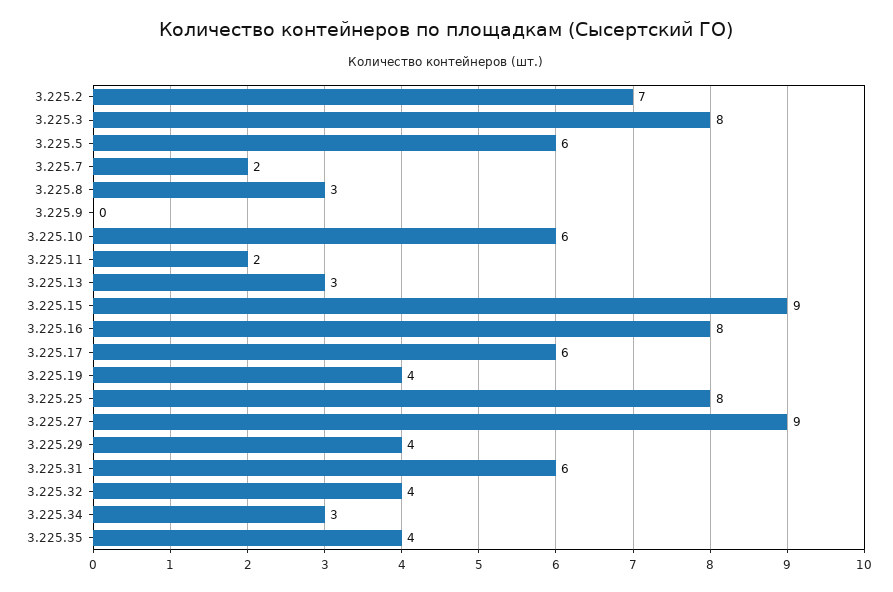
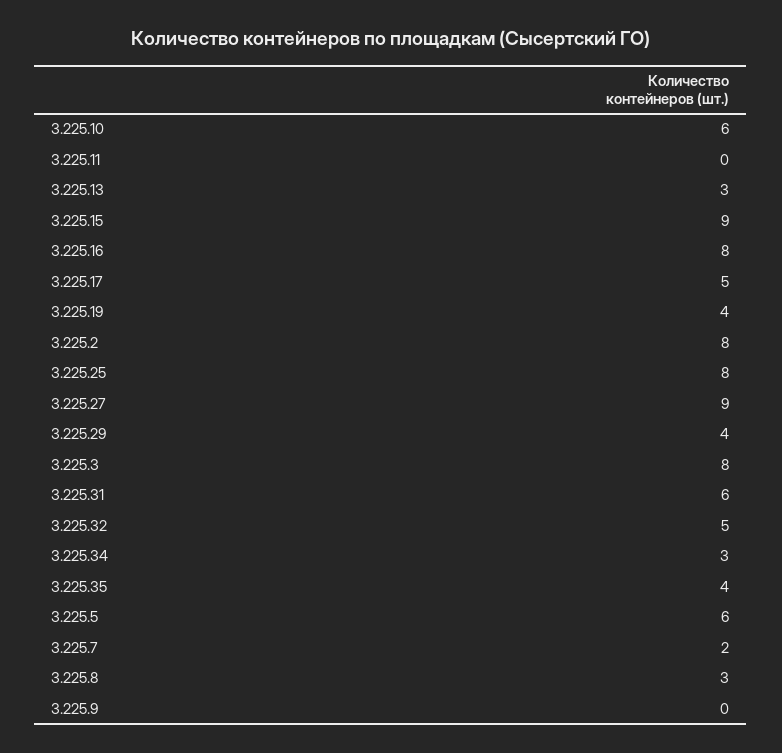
3.225.2: 7 -> 8
3.225.11: 2 -> 0
3.225.17: 6 -> 5
3.225.32: 4 -> 5

